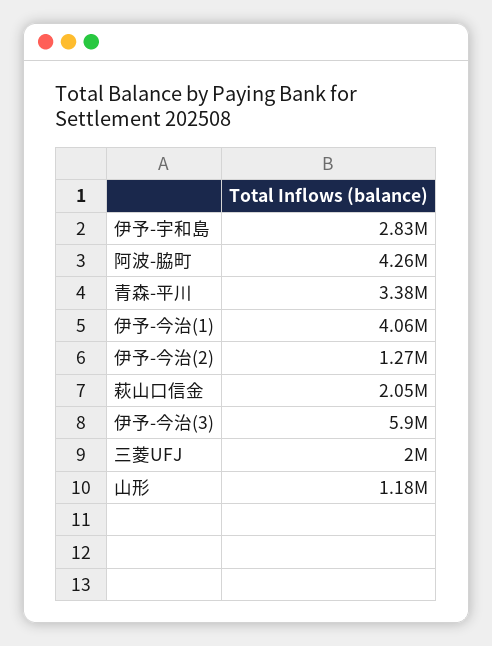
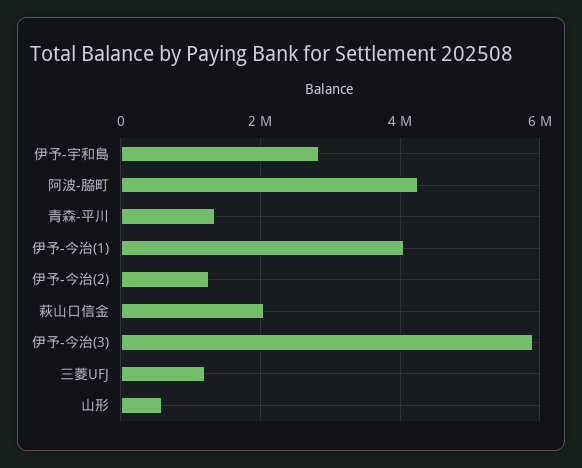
青森-平川: 3380000 -> 1400000
三菱UFJ: 2000000 -> 1200000
山形: 1180000 -> 600000

